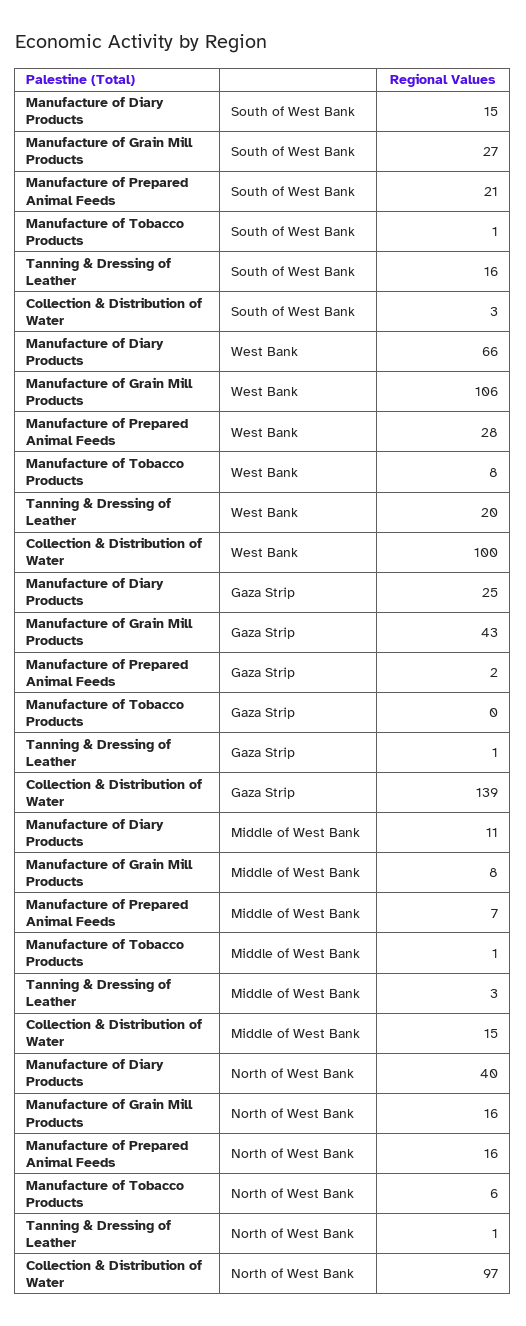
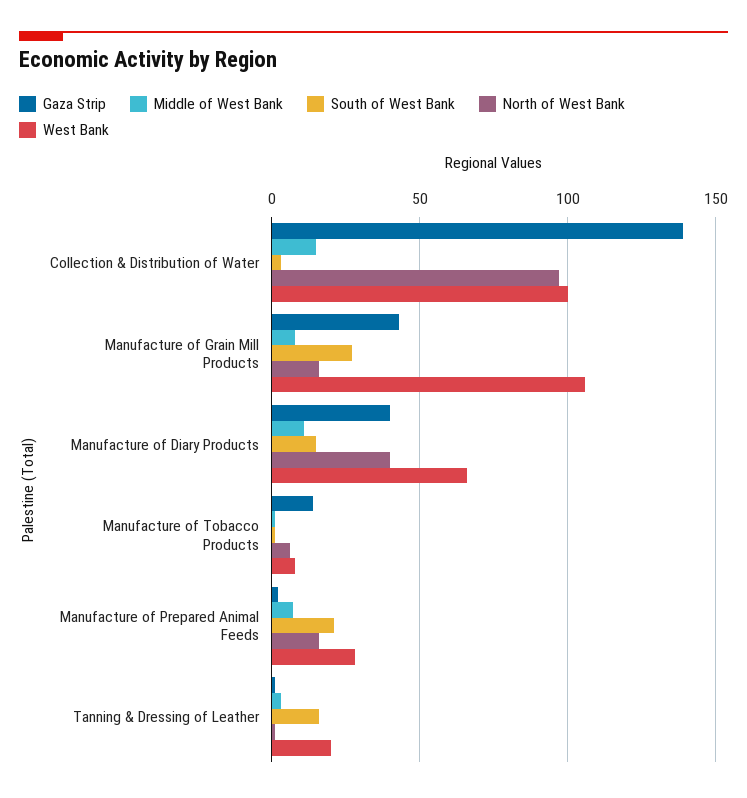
Gaza Strip, Manufacture of Diary Products: 25 -> 40
Gaza Strip, Manufacture of Tobacco Products: 0 -> 15

